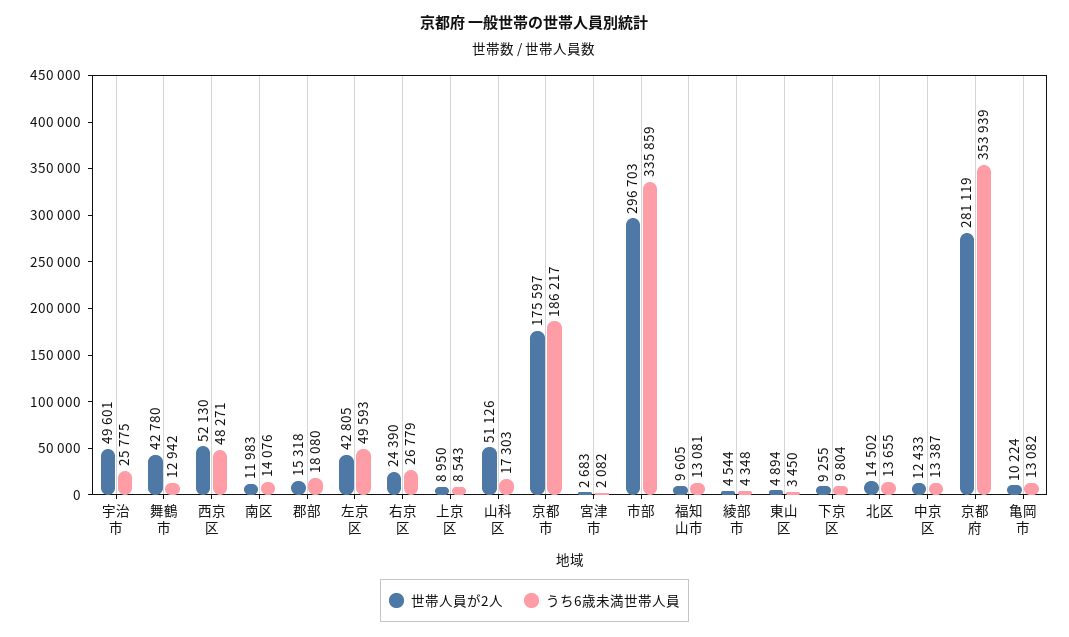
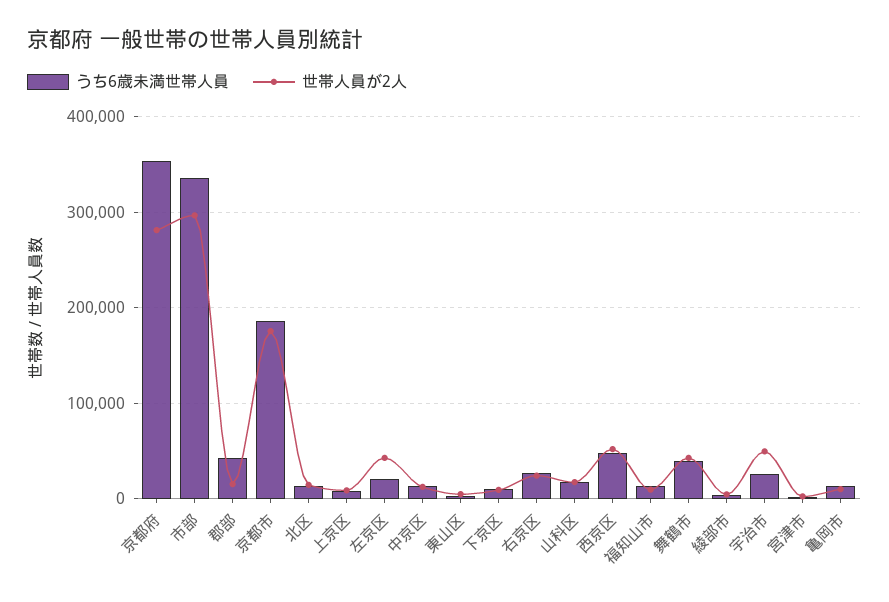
うち6歳未満世帯人員, 舞鶴市: 12942 -> 40000
世帯人員が2人, 南区: 11983 -> none
うち6歳未満世帯人員, 南区: 14076 -> none
うち6歳未満世帯人員, 郡部: 18080 -> 40000
うち6歳未満世帯人員, 左京区: 49593 -> 20000
世帯人員が2人, 山科区: 51126 -> 20000

